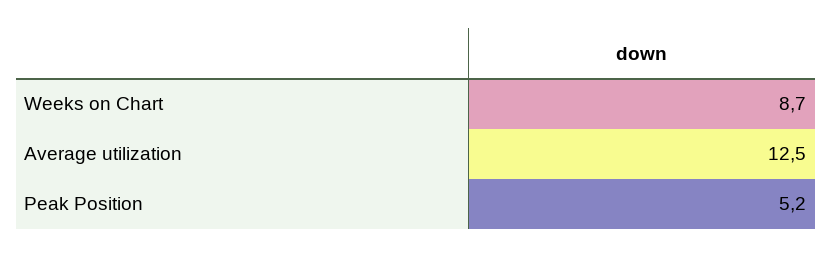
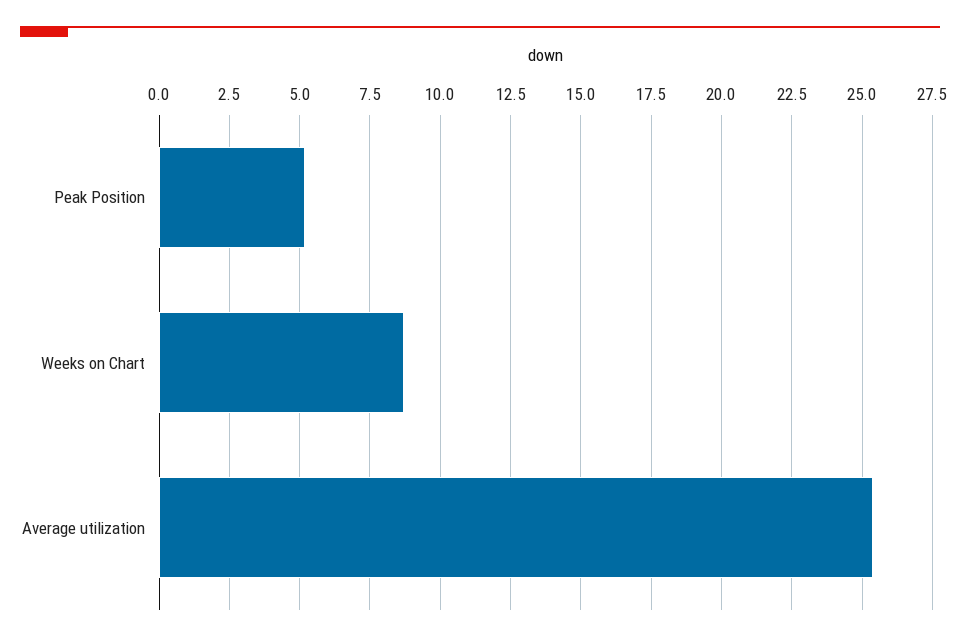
Average utilization: 12.5 -> 25.5

